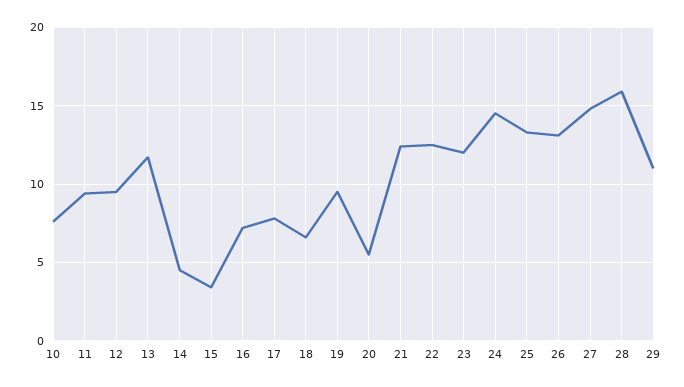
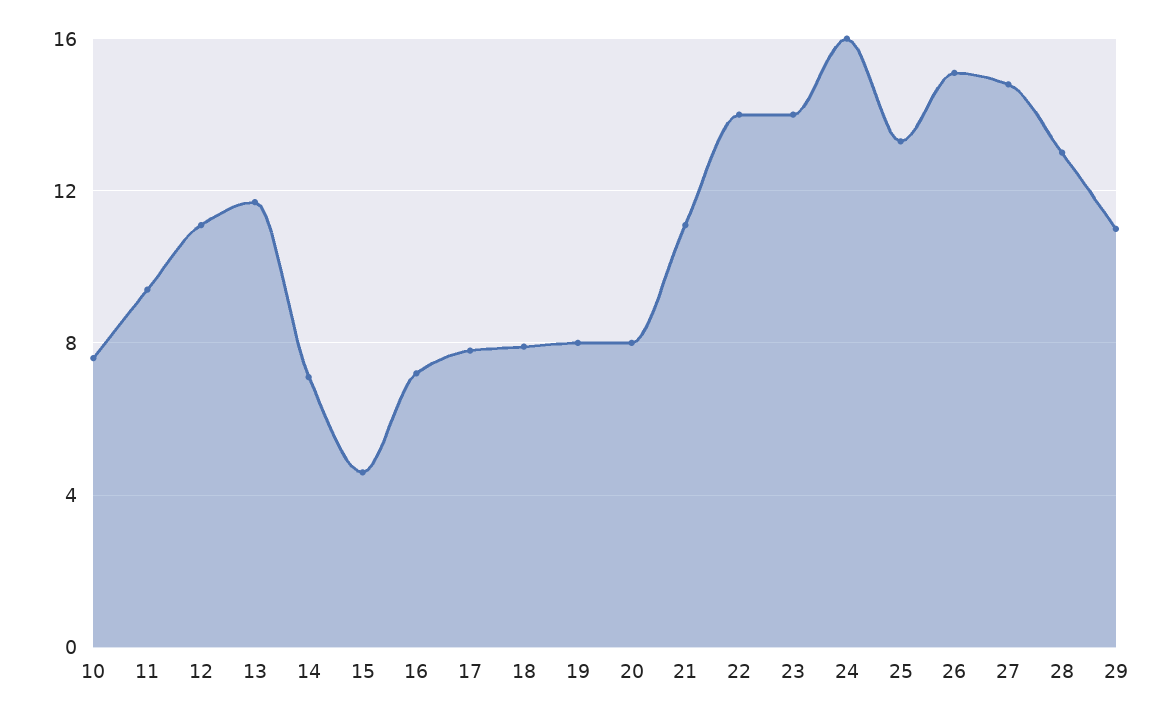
12: 9.5 -> 11
14: 4.5 -> 7
15: 3.5 -> 4.5
18: 6.5 -> 8
19: 9.5 -> 8
20: 5.5 -> 8
21: 12.5 -> 11
22: 12.5 -> 14
23: 12 -> 14
24: 14.5 -> 16
26: 13 -> 15
28: 16 -> 13

